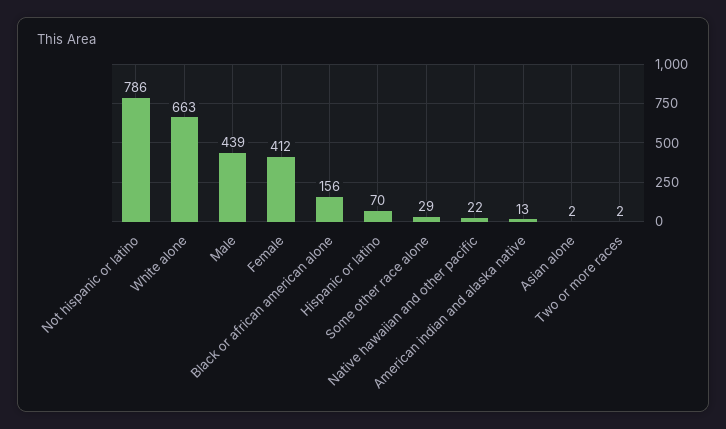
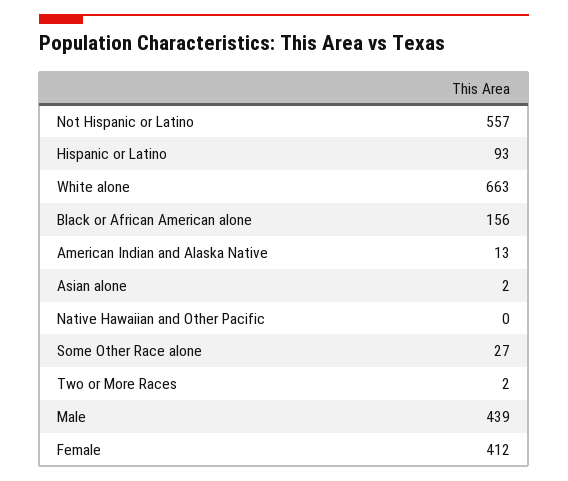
Not hispanic or latino: 786 -> 557
Hispanic or latino: 70 -> 93
Some other race alone: 29 -> 27
Native hawaiian and other pacific: 22 -> 0

